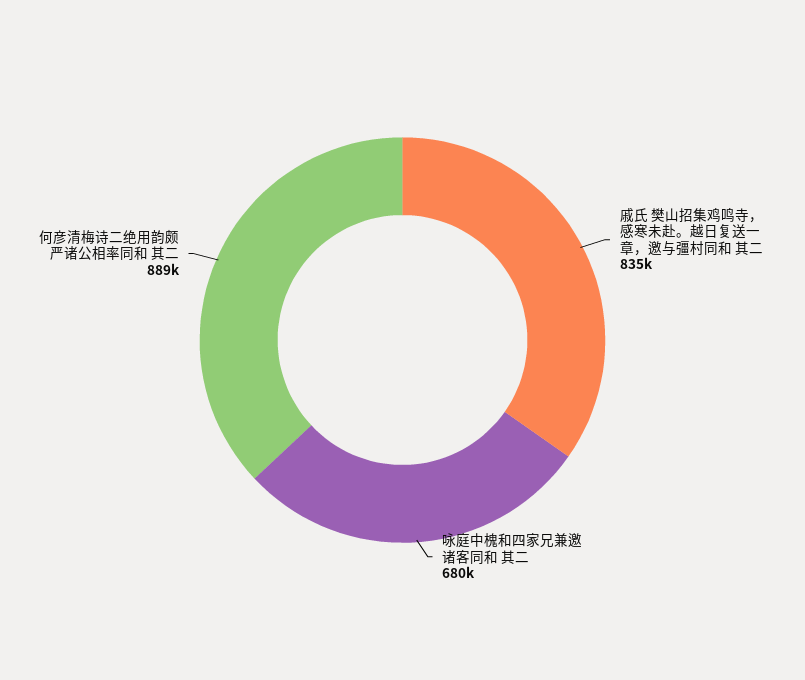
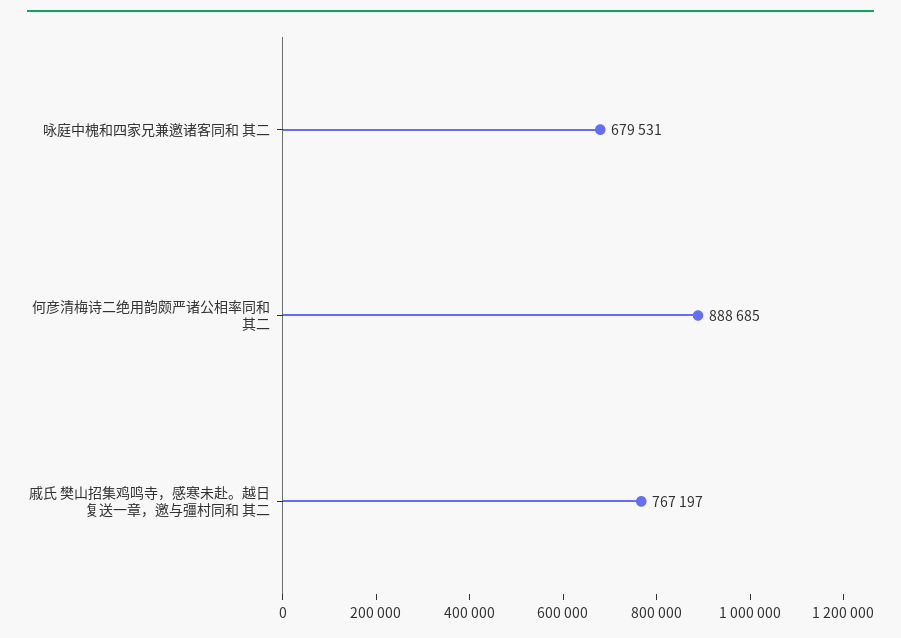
戚氏 樊山招集鸡鸣寺，感寒未赴。越日复送一章，邀与彊村同和 其二: 835000 -> 767197

